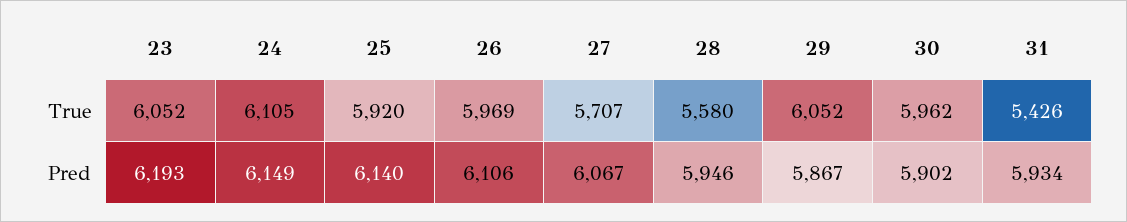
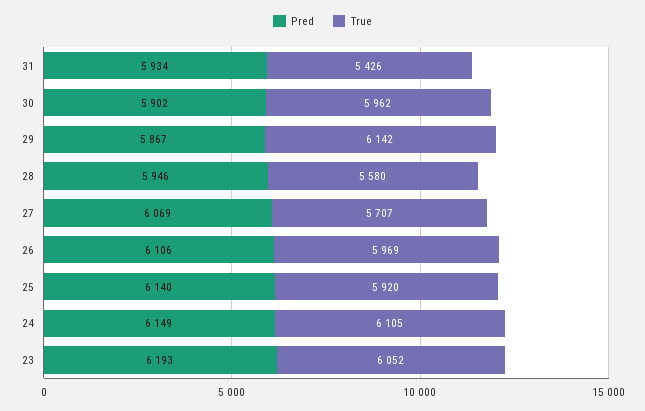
True, 29: 6052 -> 6142
Pred, 27: 6067 -> 6069

